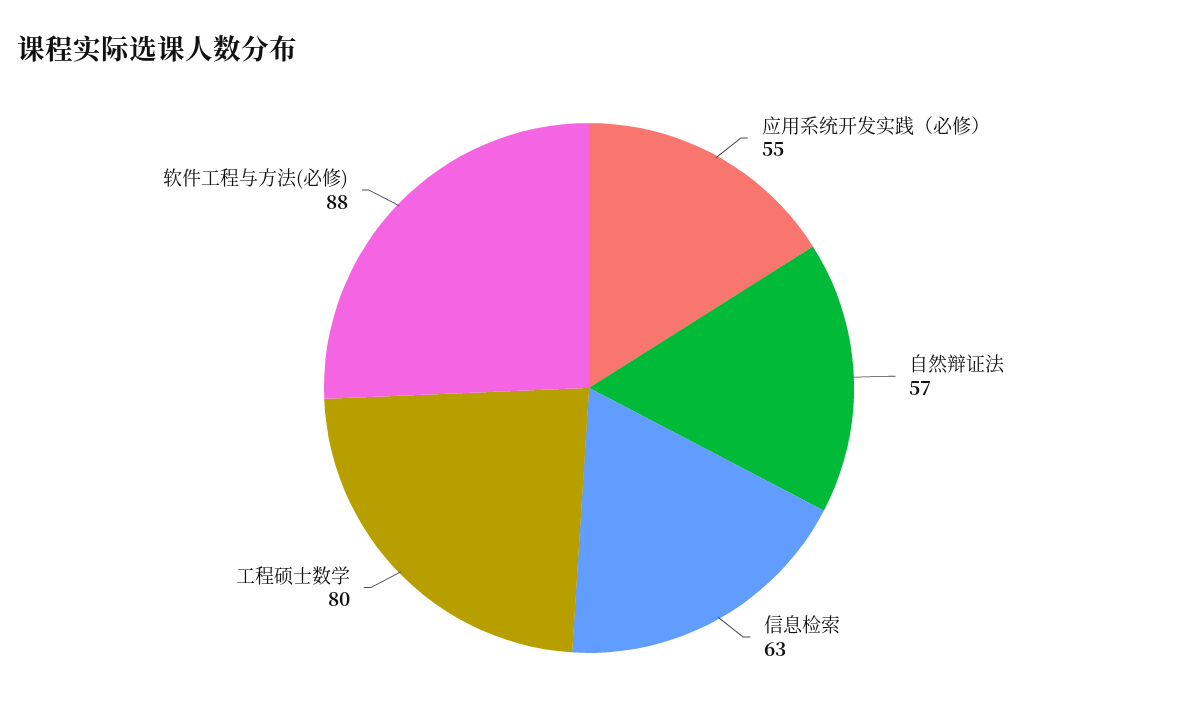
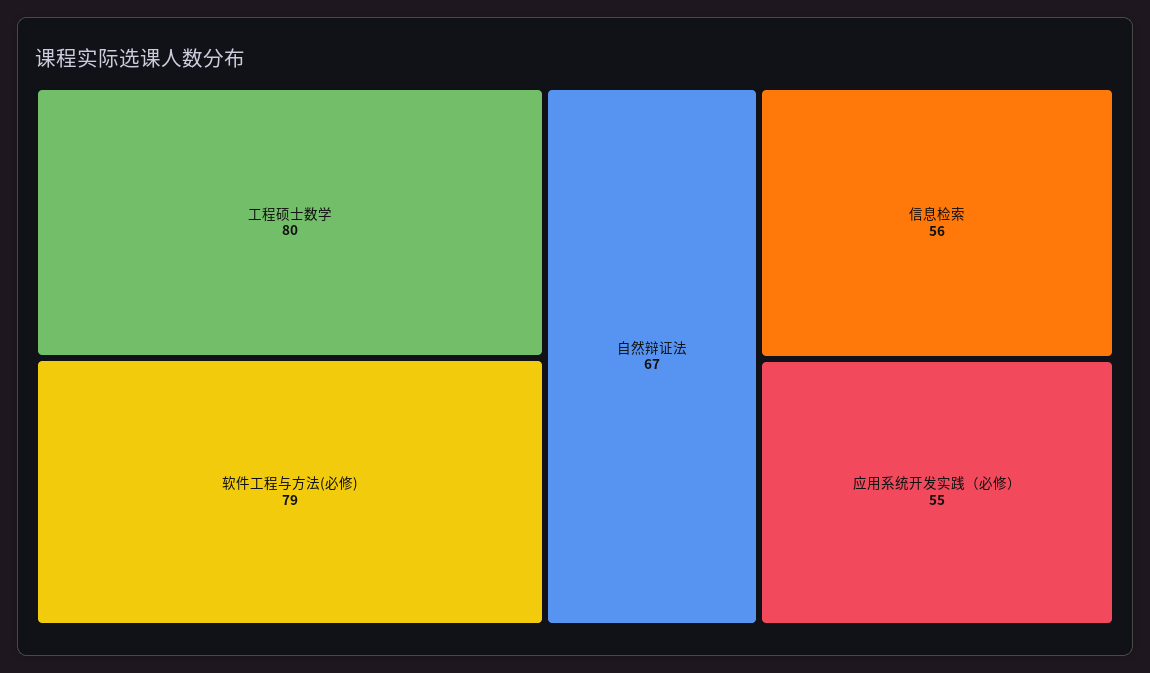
自然辩证法: 57 -> 67
信息检索: 63 -> 56
软件工程与方法(必修): 88 -> 79

